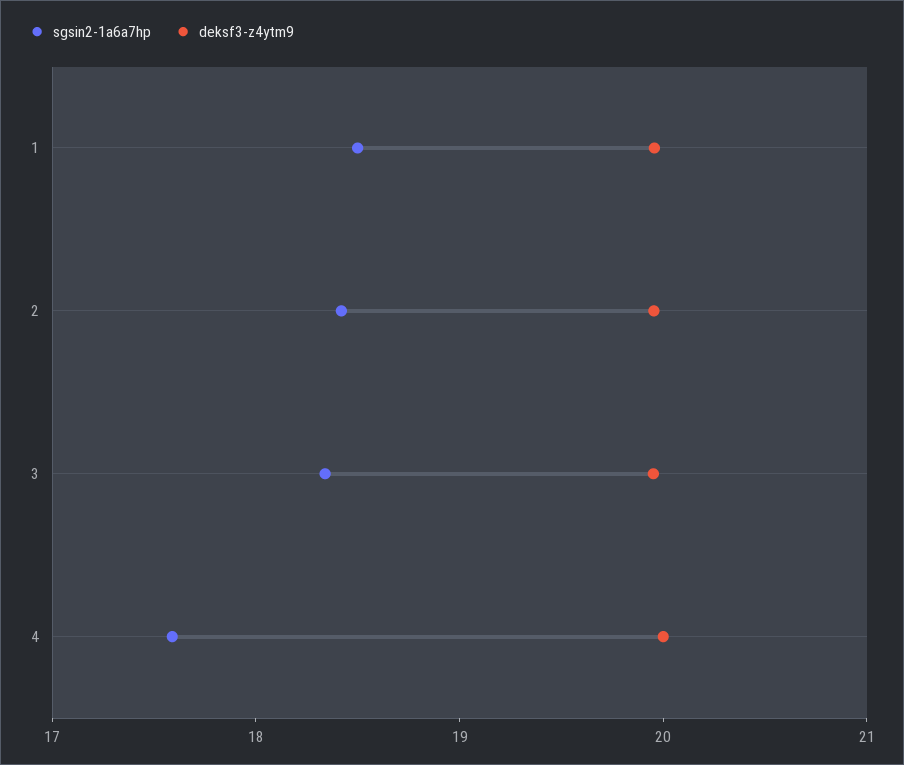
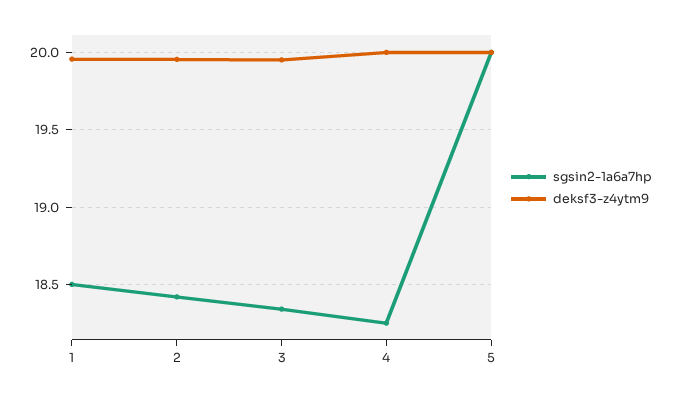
sgsin2-1a6a7hp, 4: 17.6 -> 18.25
sgsin2-1a6a7hp, 5: none -> 20
deksf3-z4ytm9, 5: none -> 20

